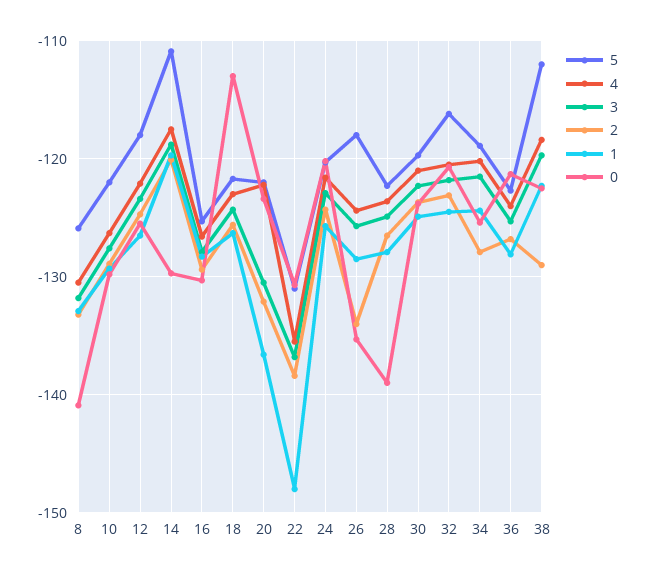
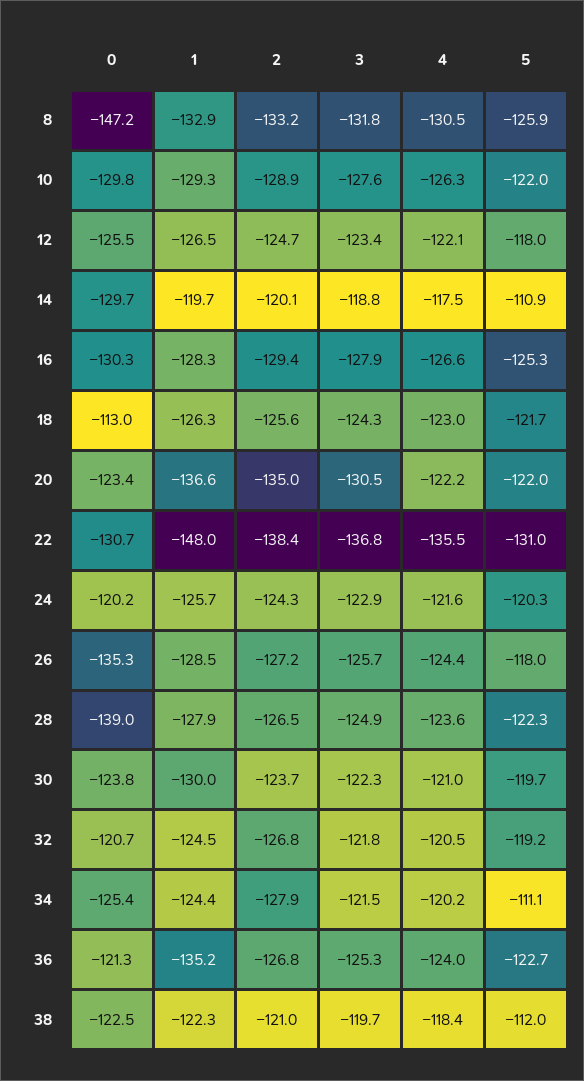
0, 8: -141 -> -147.2
2, 20: -132 -> -135
2, 26: -134 -> -127.2
1, 30: -125 -> -130
5, 32: -116 -> -119.2
2, 32: -123 -> -126.8
5, 34: -119 -> -111.1
1, 36: -128 -> -135.2
2, 38: -129 -> -121

